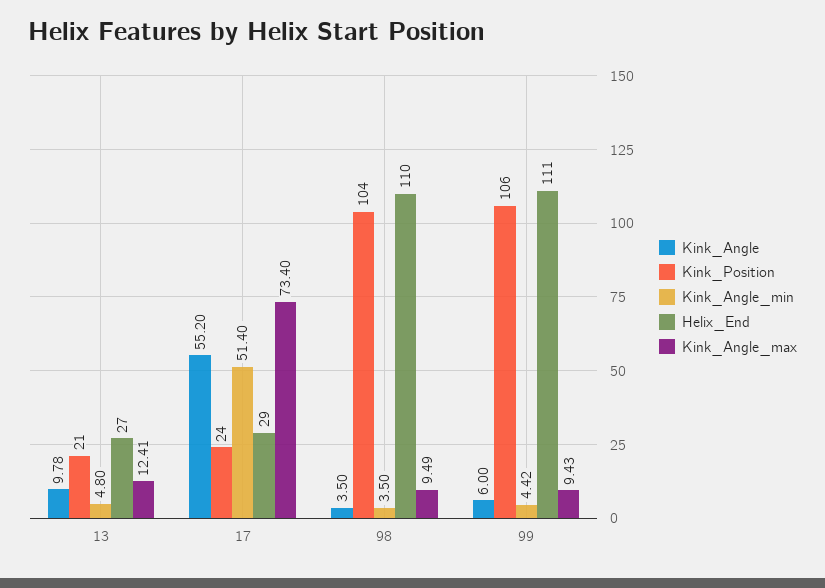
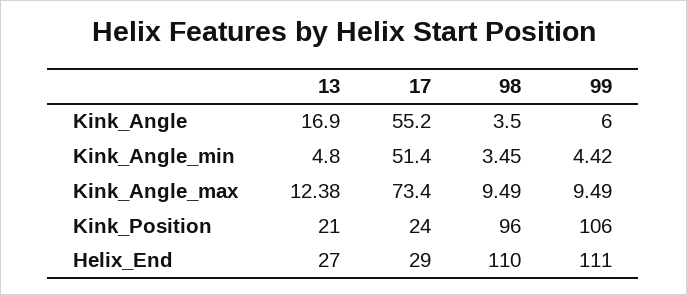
Kink_Angle, 13: 9.78 -> 16.9
Kink_Angle_max, 13: 12.41 -> 12.38
Kink_Position, 98: 104 -> 96
Kink_Angle_min, 98: 3.5 -> 3.45
Kink_Angle_max, 99: 9.43 -> 9.49

